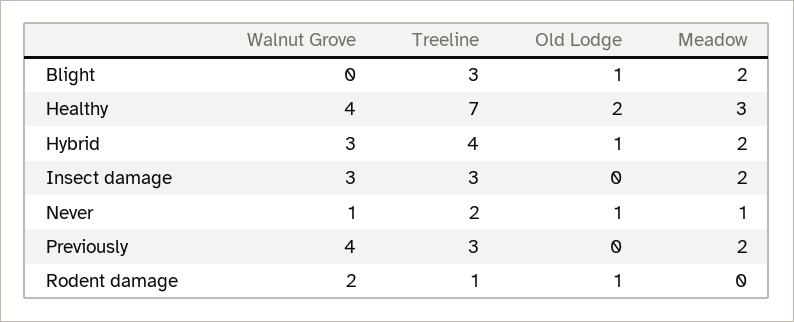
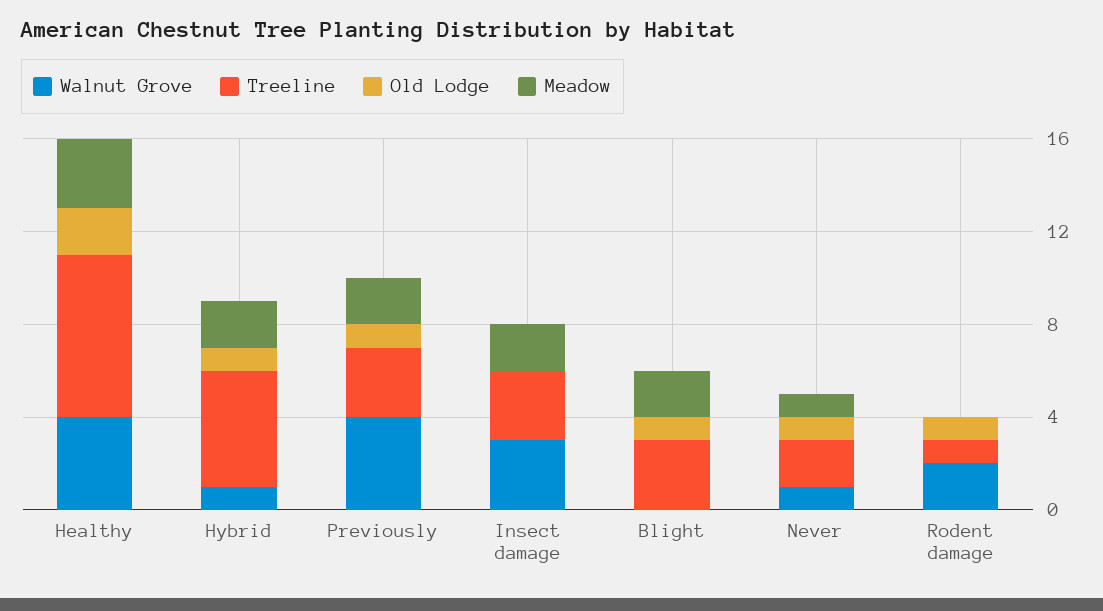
Walnut Grove, Hybrid: 3 -> 1
Treeline, Hybrid: 4 -> 5
Old Lodge, Previously: 0 -> 1

